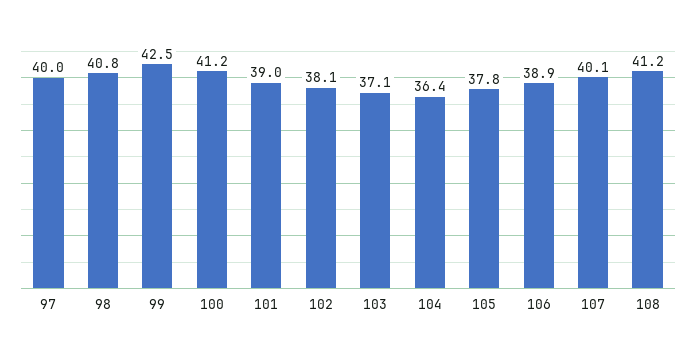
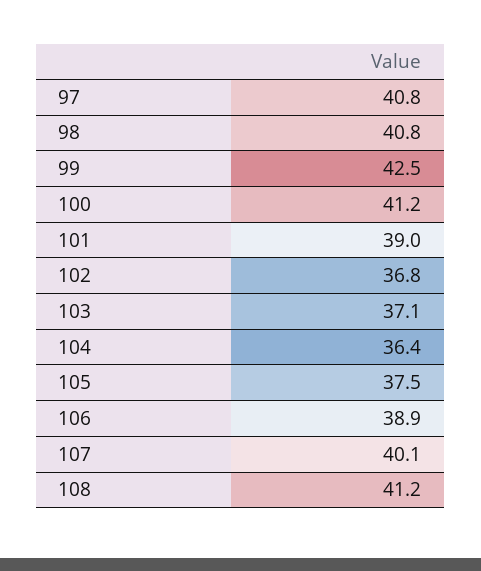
97: 40 -> 40.8
102: 38.1 -> 36.8
105: 37.8 -> 37.5

